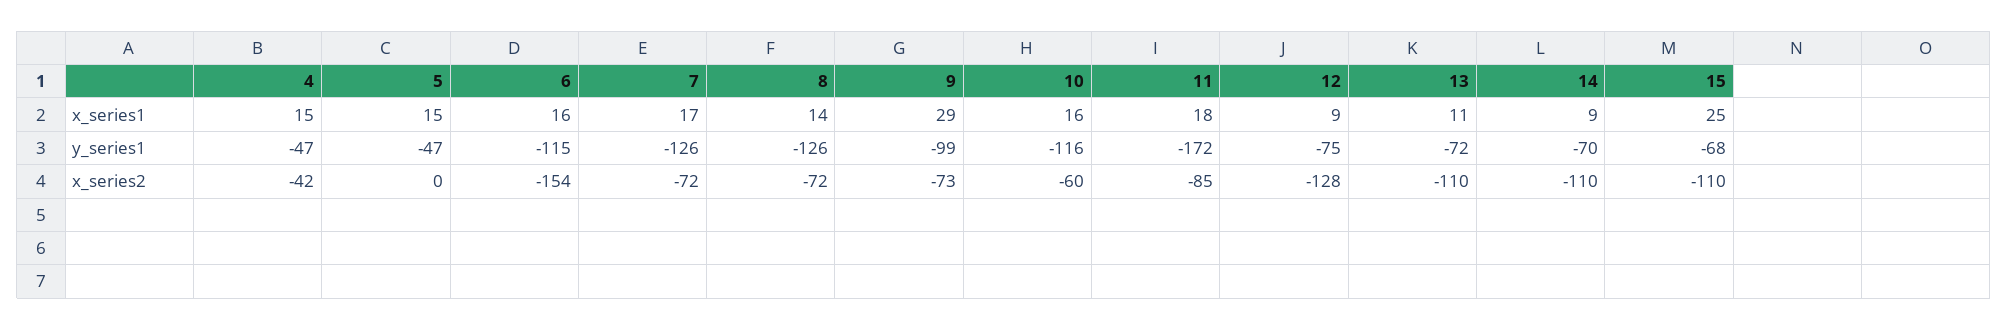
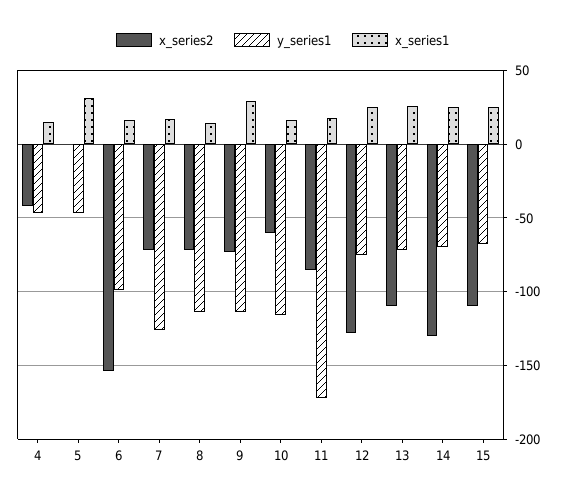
x_series1, 5: 15 -> 30
x_series1, 12: 9 -> 25
x_series1, 13: 11 -> 25
x_series1, 14: 9 -> 25
y_series1, 6: -115 -> -100
y_series1, 8: -126 -> -115
y_series1, 9: -99 -> -115
x_series2, 14: -110 -> -130

